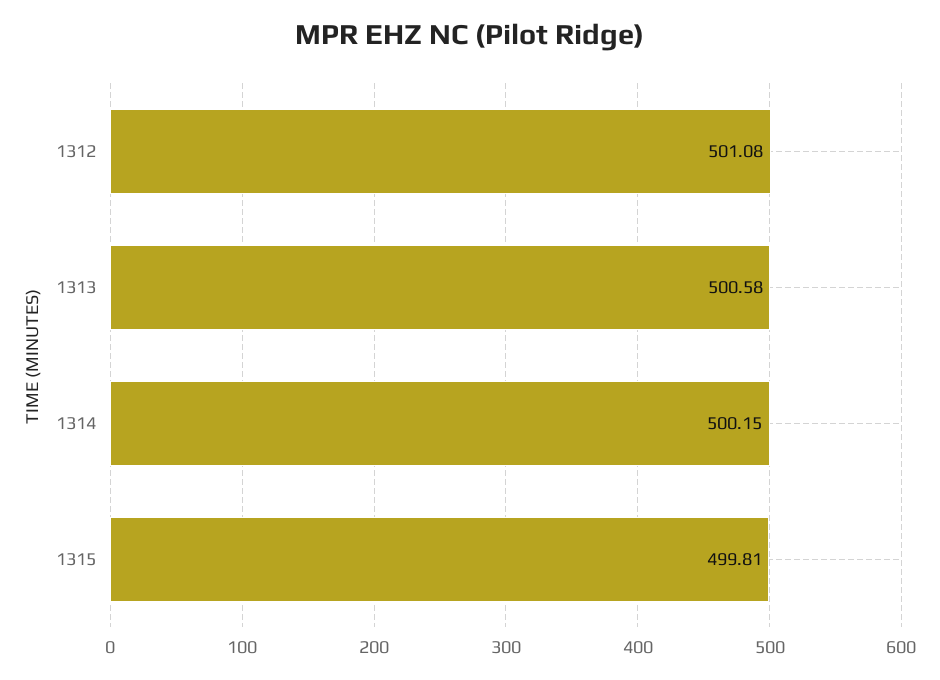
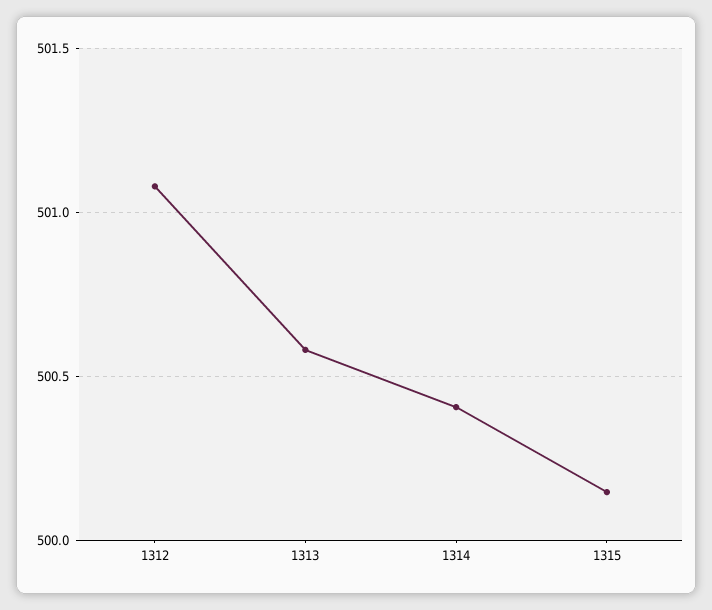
1314: 500.15 -> 500.4
1315: 499.81 -> 500.15

